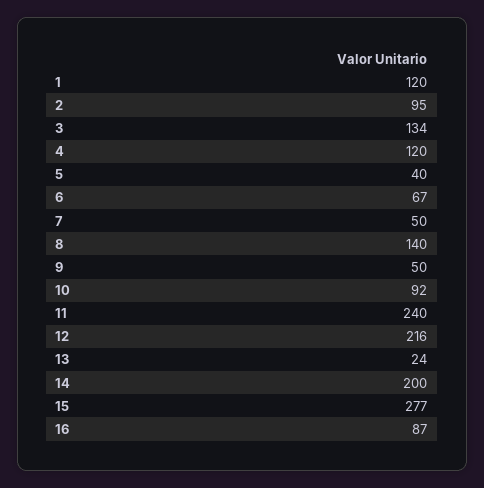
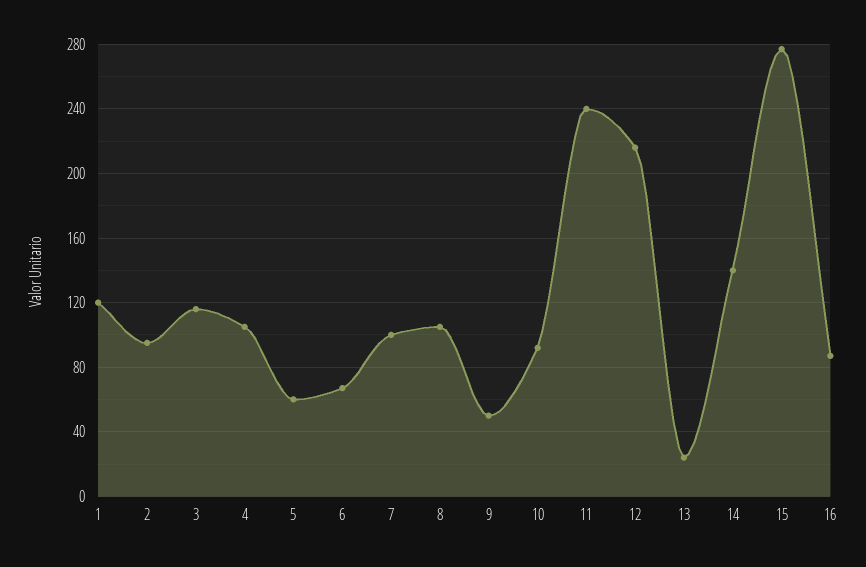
3: 134 -> 115
4: 120 -> 105
5: 40 -> 60
7: 50 -> 100
8: 140 -> 105
14: 200 -> 140

